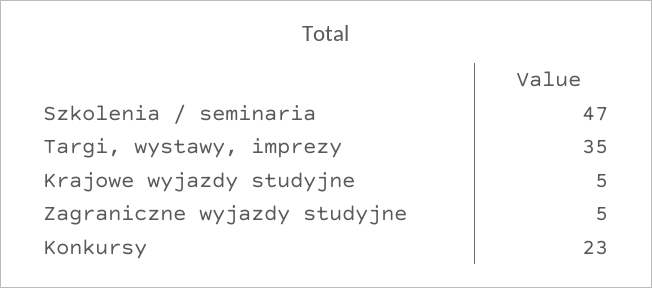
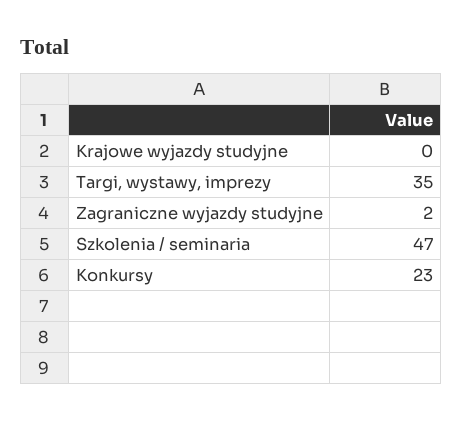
Krajowe wyjazdy studyjne: 5 -> 0
Zagraniczne wyjazdy studyjne: 5 -> 2

